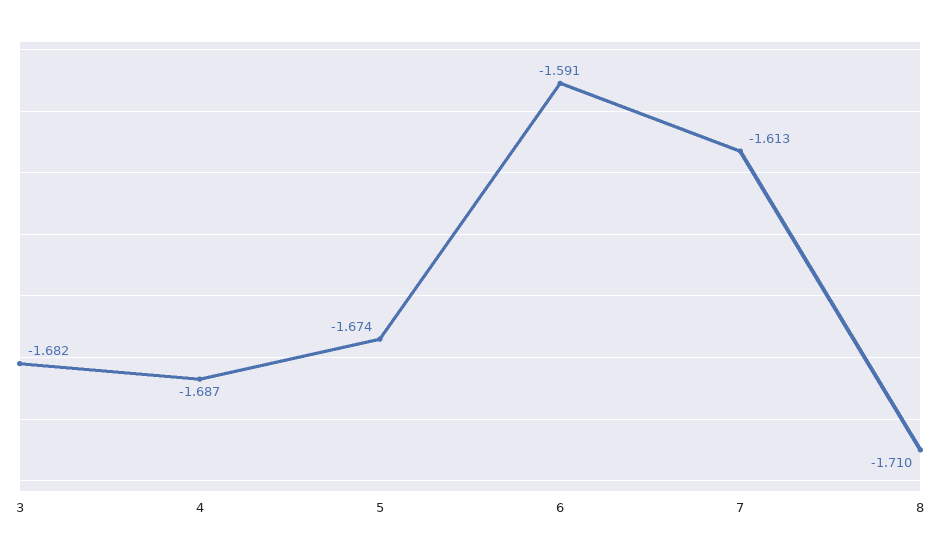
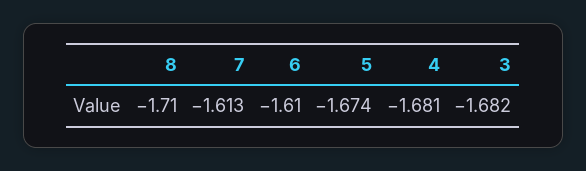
4: -1.687 -> -1.681
6: -1.591 -> -1.61

